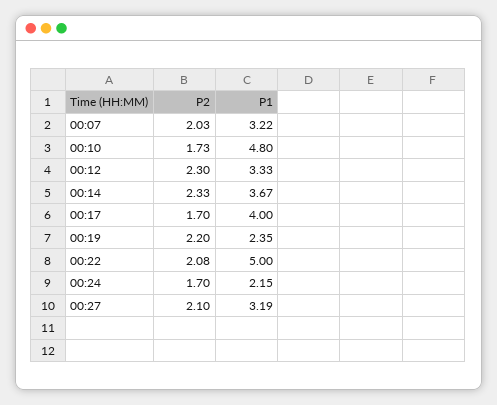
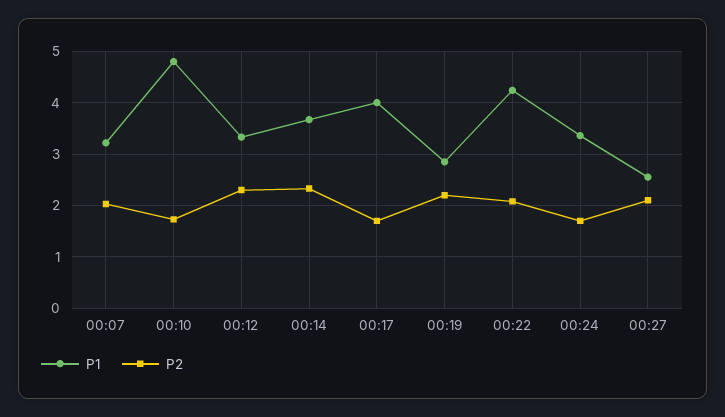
P1, 00:19: 2.35 -> 2.8
P1, 00:22: 5 -> 4.2
P1, 00:24: 2.15 -> 3.4
P1, 00:27: 3.19 -> 2.6

